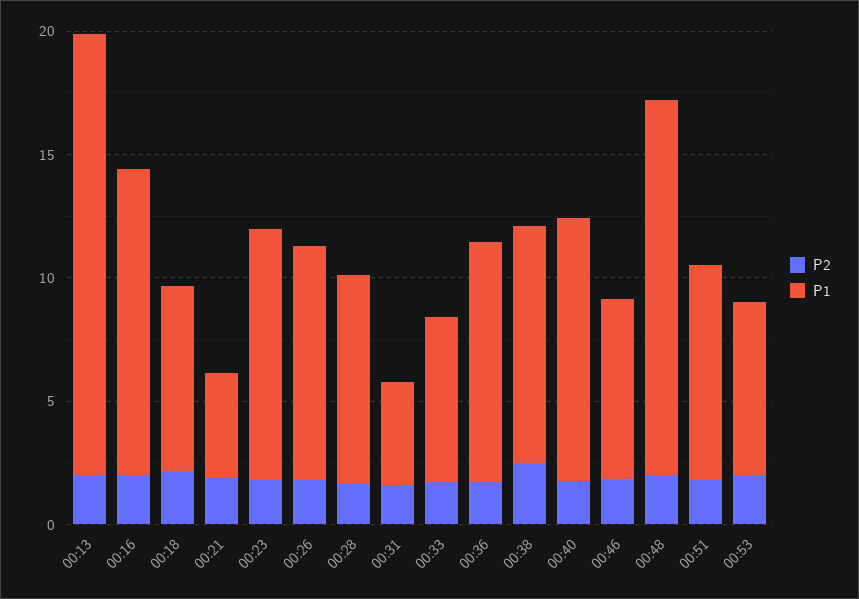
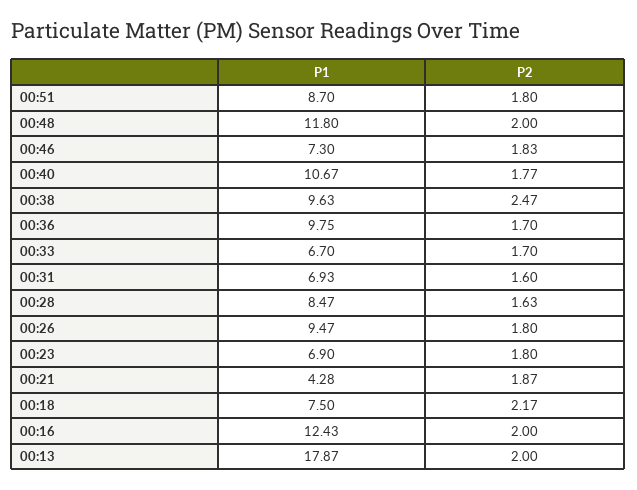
P1, 00:23: 10 -> 6.9
P1, 00:31: 4 -> 6.93
P1, 00:48: 15 -> 11.8
P2, 00:53: 2 -> none
P1, 00:53: 7 -> none

